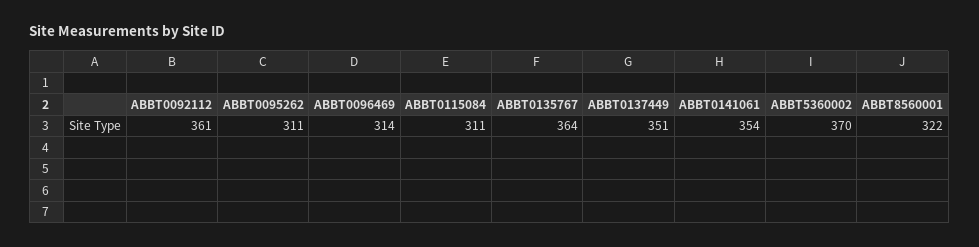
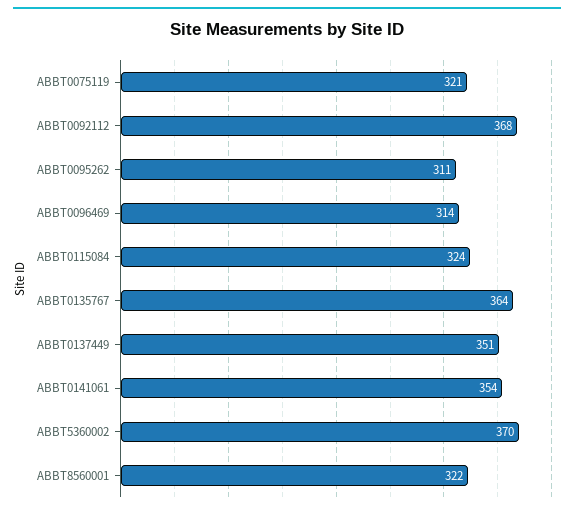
ABBT0092112: 361 -> 368
ABBT0115084: 311 -> 324
ABBT0075119: none -> 321

